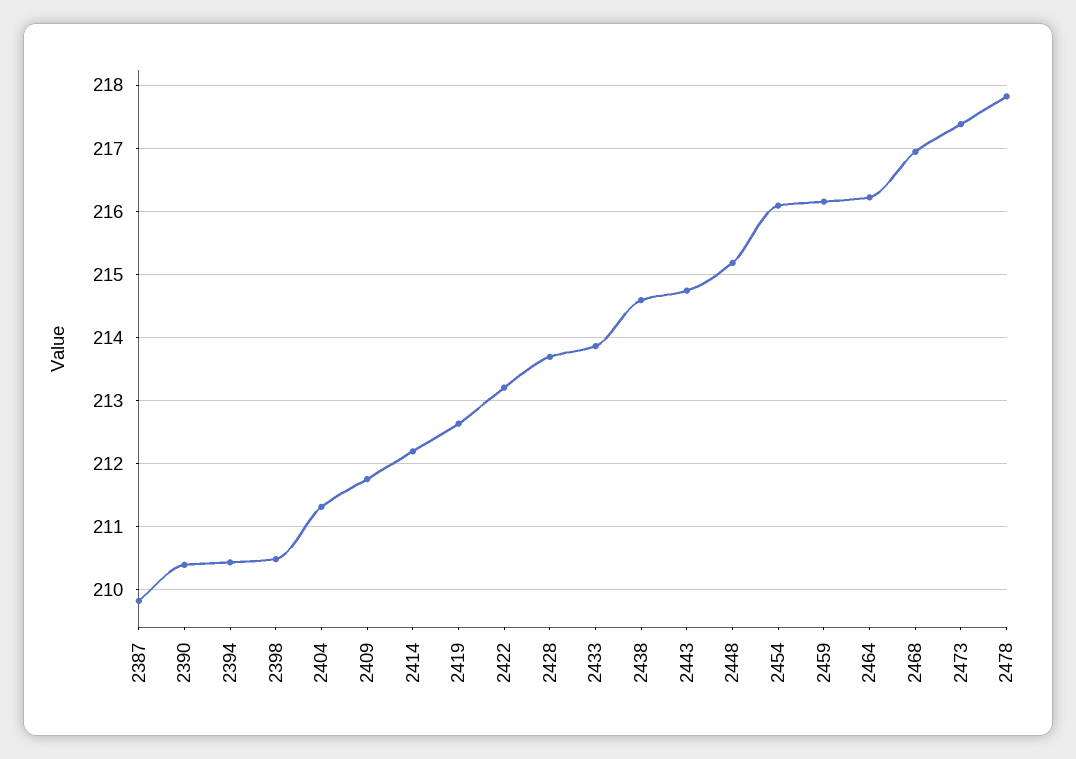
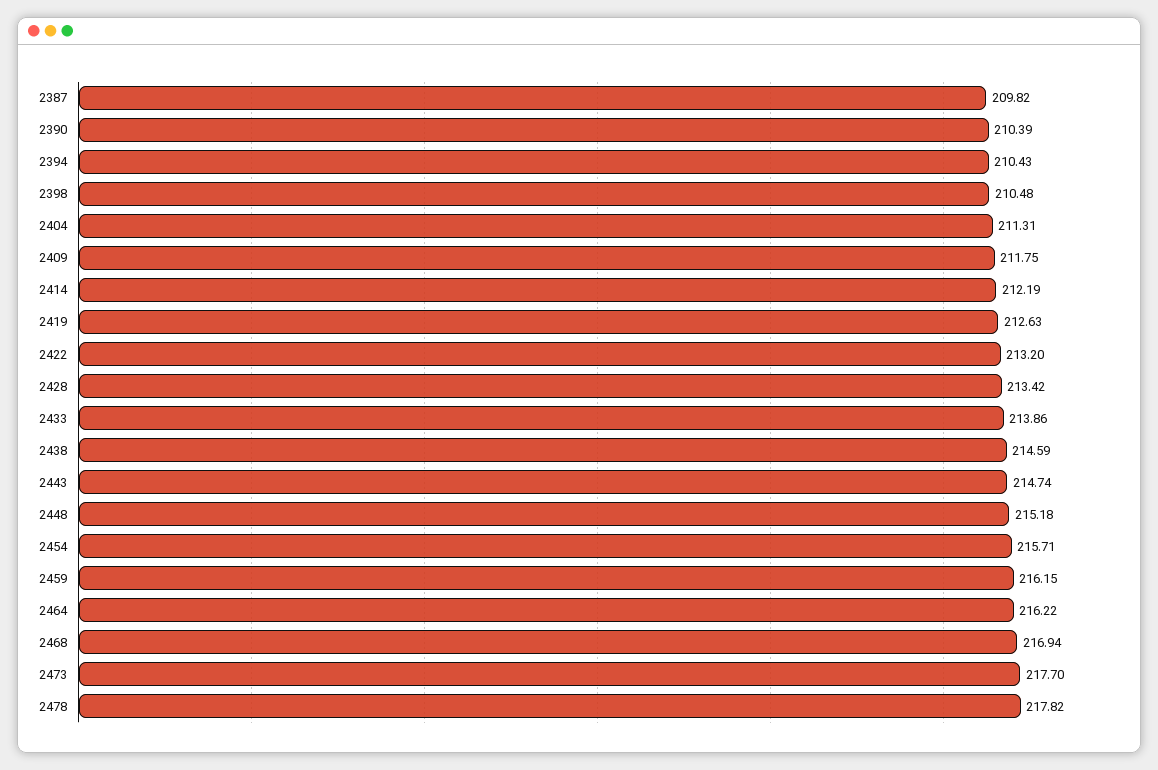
2428: 213.7 -> 213.42
2454: 216.1 -> 215.71
2473: 217.4 -> 217.7

